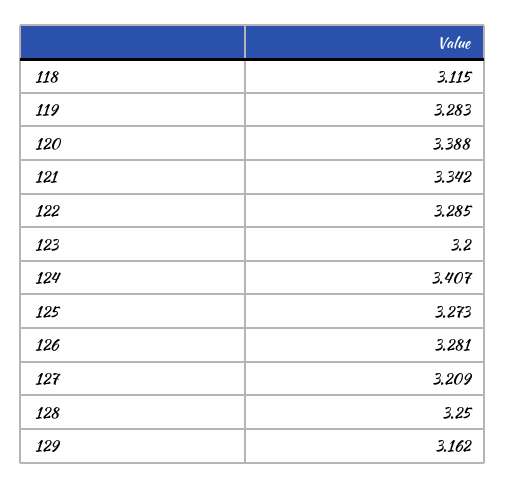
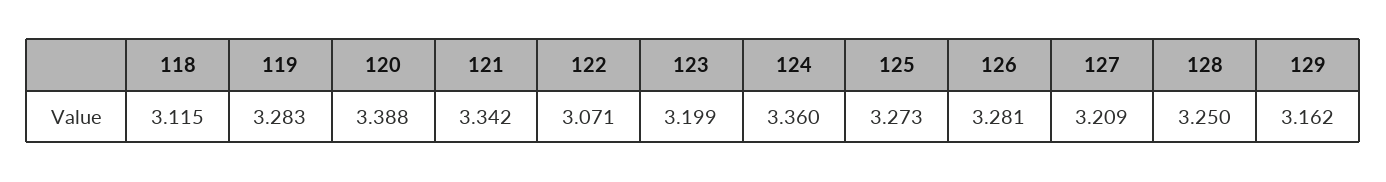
122: 3.285 -> 3.071
123: 3.2 -> 3.199
124: 3.407 -> 3.36

